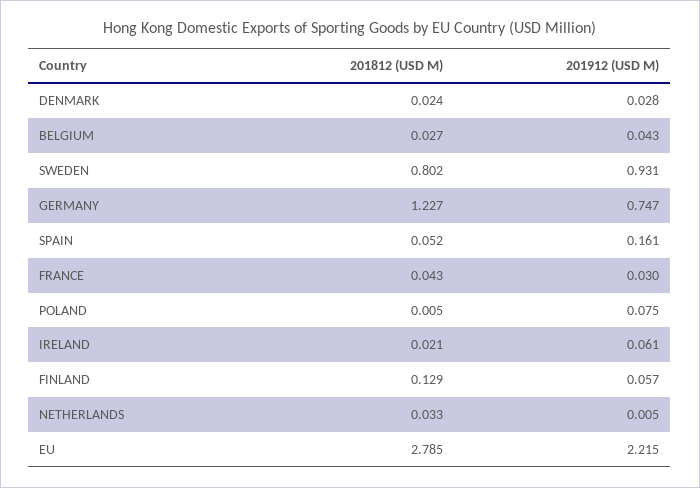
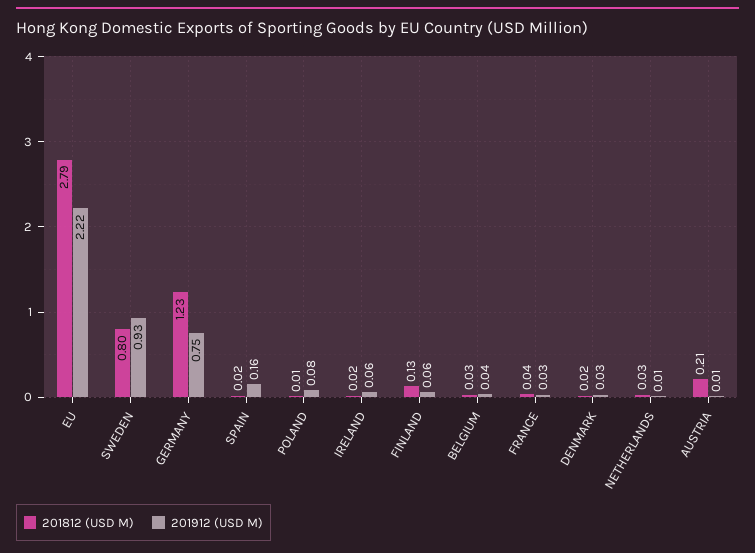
201812 (USD M), SPAIN: 0.052 -> 0.02
201812 (USD M), AUSTRIA: none -> 0.21
201912 (USD M), AUSTRIA: none -> 0.01

